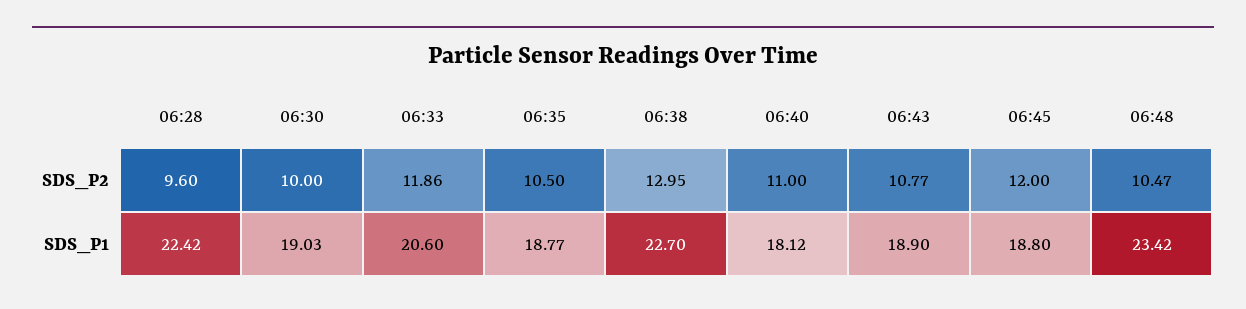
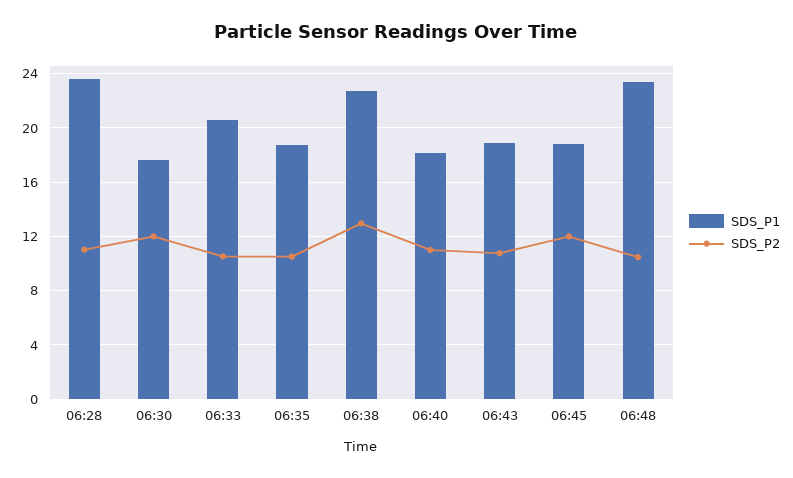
SDS_P2, 06:28: 9.6 -> 11
SDS_P2, 06:30: 10 -> 12
SDS_P2, 06:33: 11.86 -> 10.5
SDS_P1, 06:28: 22.42 -> 23.5
SDS_P1, 06:30: 19.03 -> 17.5

